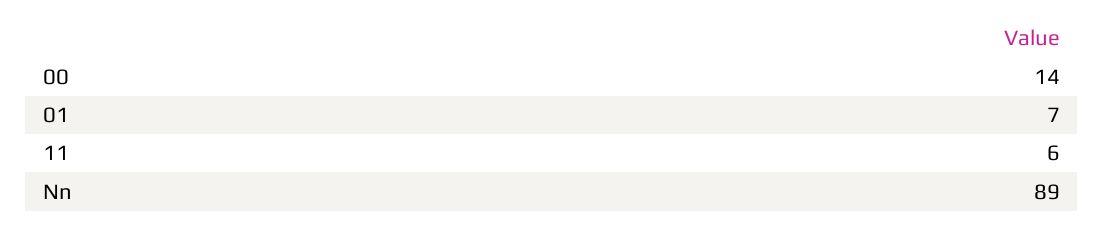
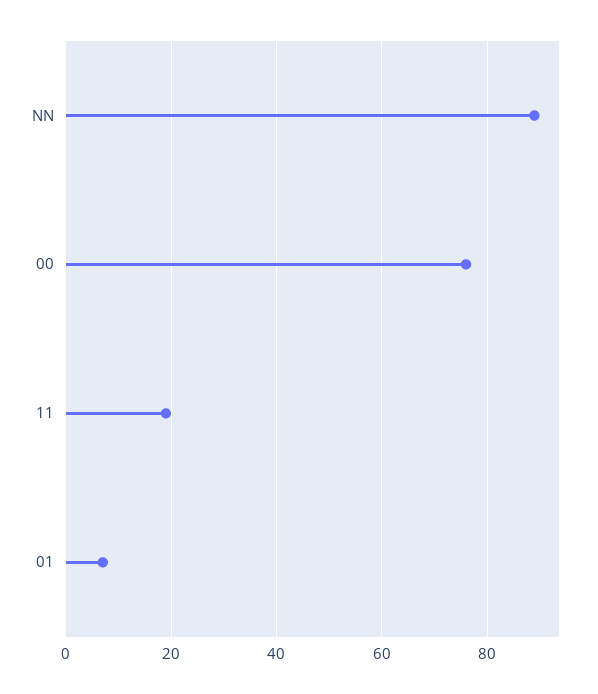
00: 14 -> 75
11: 6 -> 20

